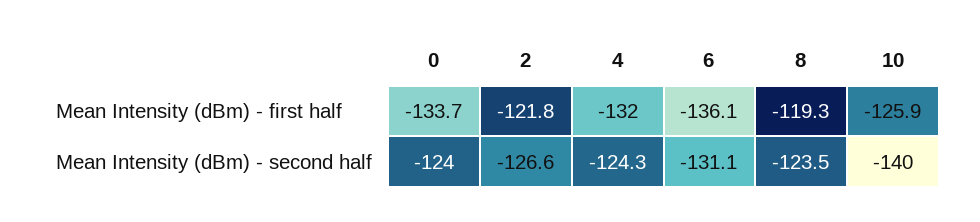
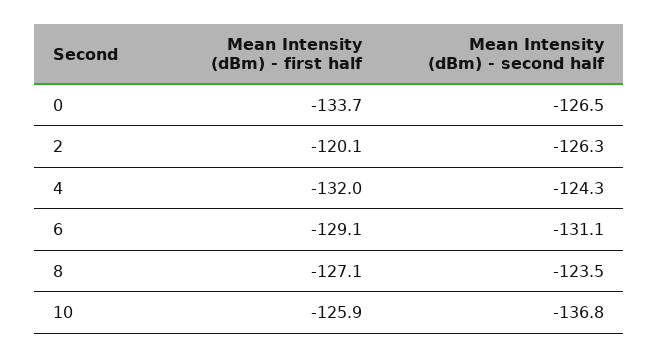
2, Mean Intensity (dBm) - first half: -121.8 -> -120.1
6, Mean Intensity (dBm) - first half: -136.1 -> -129.1
8, Mean Intensity (dBm) - first half: -119.3 -> -127.1
0, Mean Intensity (dBm) - second half: -124 -> -126.5
2, Mean Intensity (dBm) - second half: -126.6 -> -126.3
10, Mean Intensity (dBm) - second half: -140 -> -136.8

